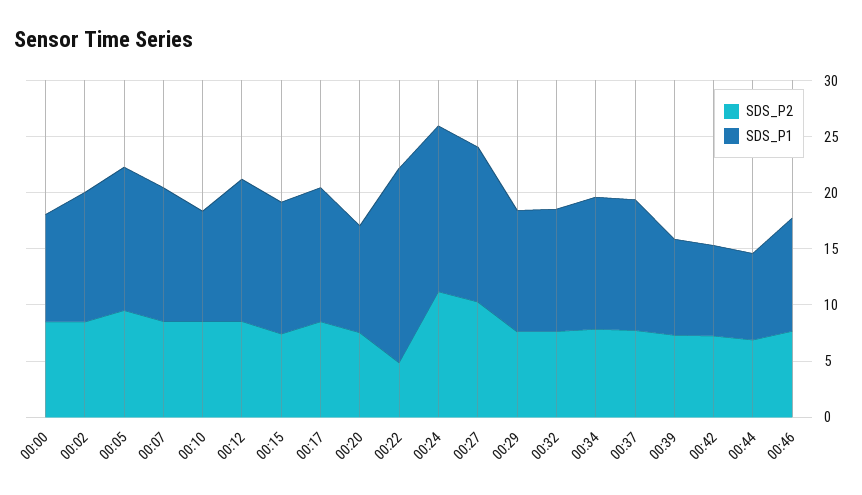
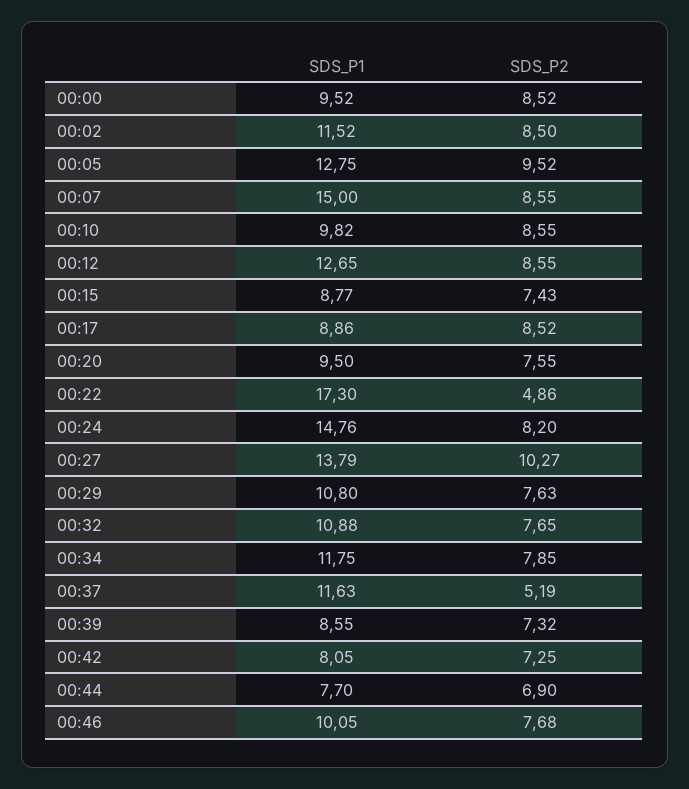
SDS_P1, 00:07: 12 -> 15
SDS_P1, 00:15: 12 -> 8.77
SDS_P1, 00:17: 12 -> 8.86
SDS_P2, 00:24: 11 -> 8.2
SDS_P2, 00:37: 8 -> 5.19

